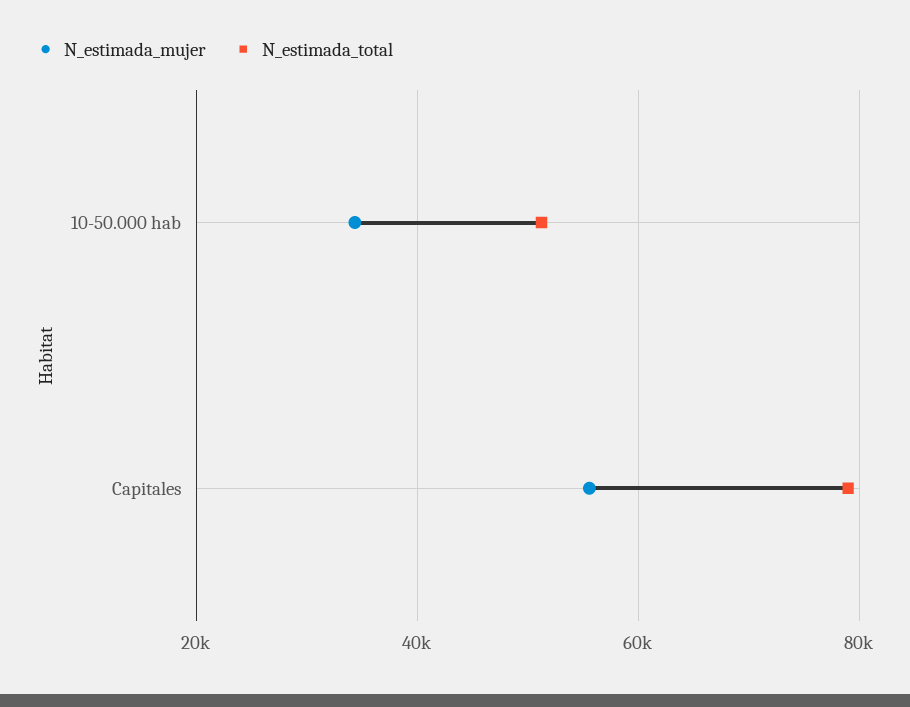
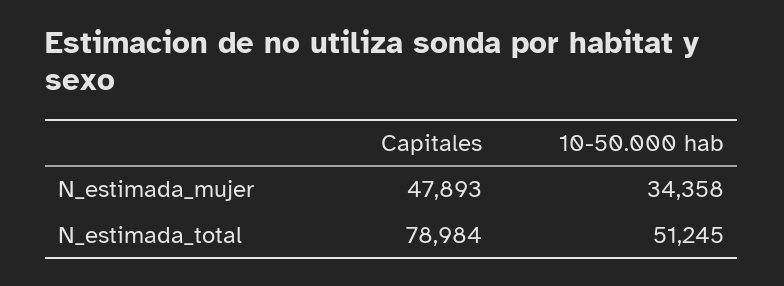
N_estimada_mujer, Capitales: 56000 -> 47893

